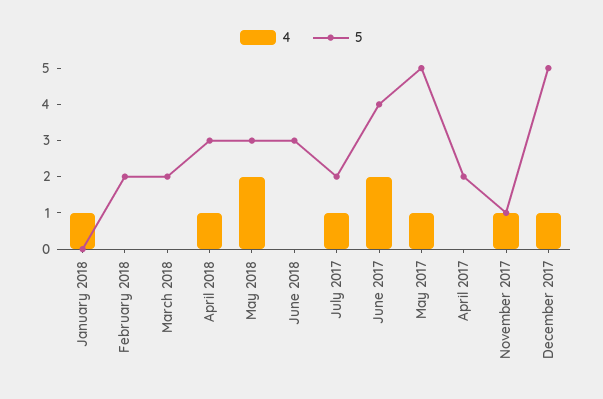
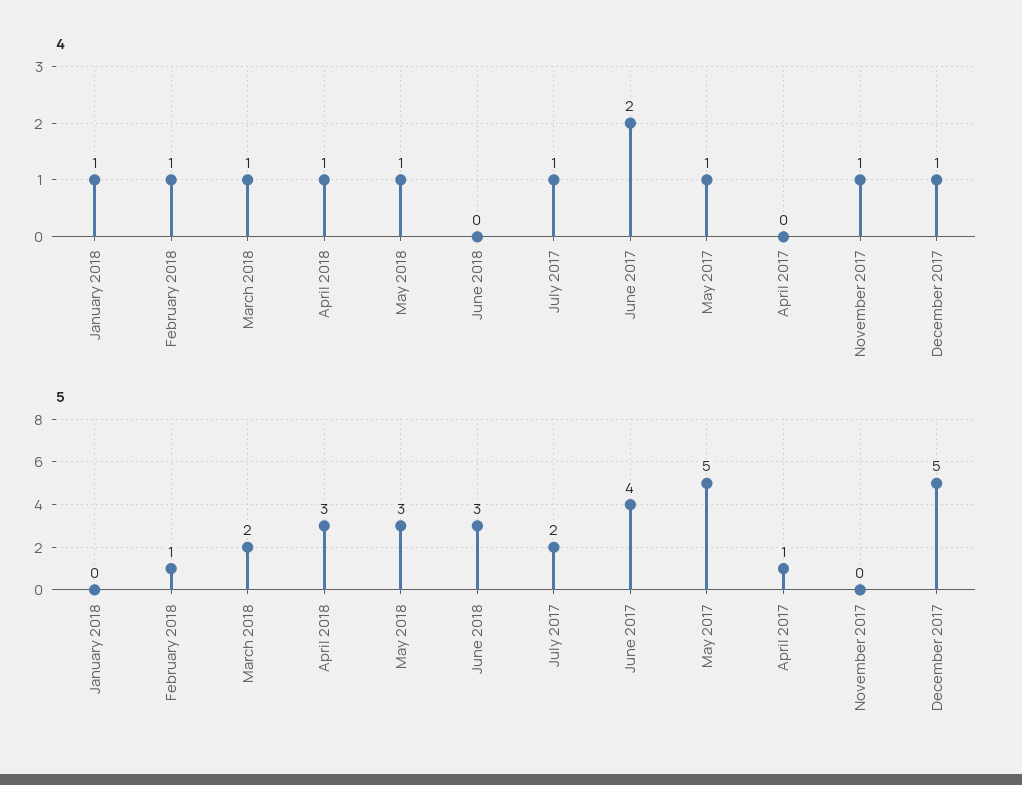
4, February 2018: 0 -> 1
5, February 2018: 2 -> 1
4, March 2018: 0 -> 1
4, May 2018: 2 -> 1
5, April 2017: 2 -> 1
5, November 2017: 1 -> 0

